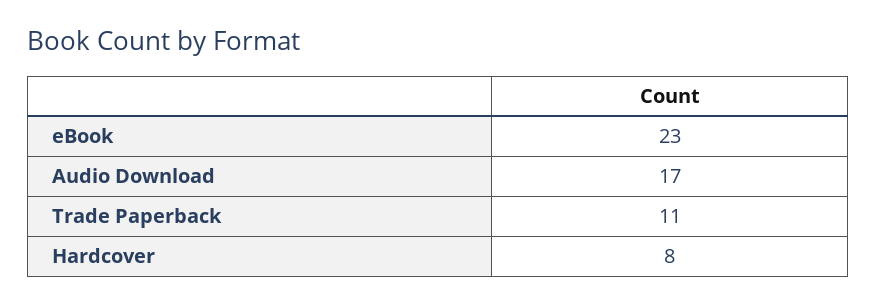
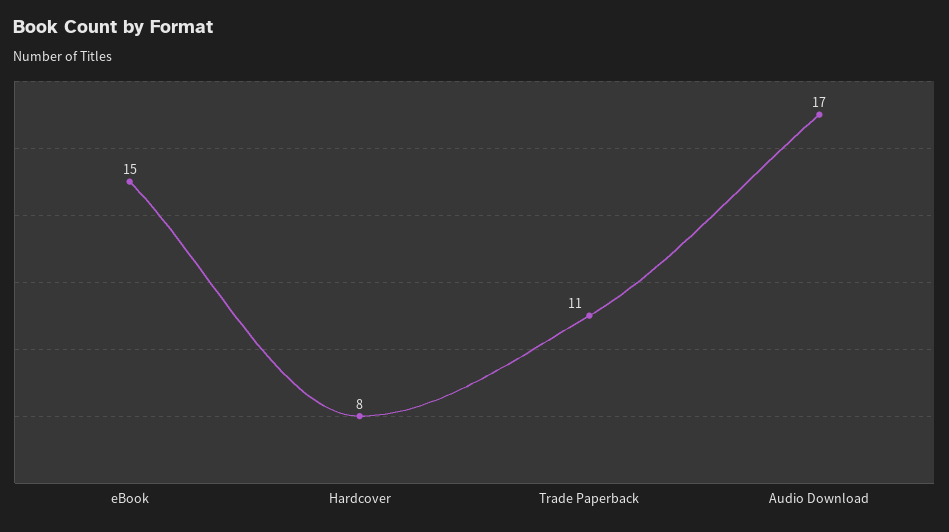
eBook: 23 -> 15

